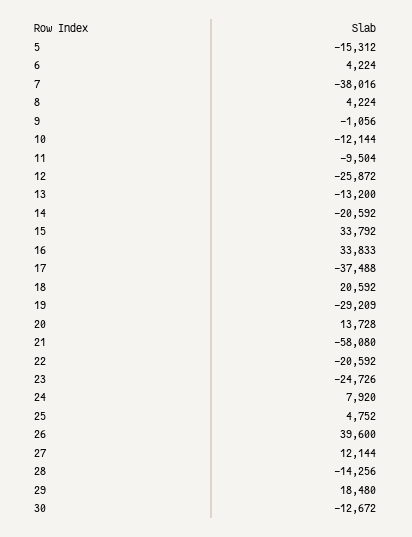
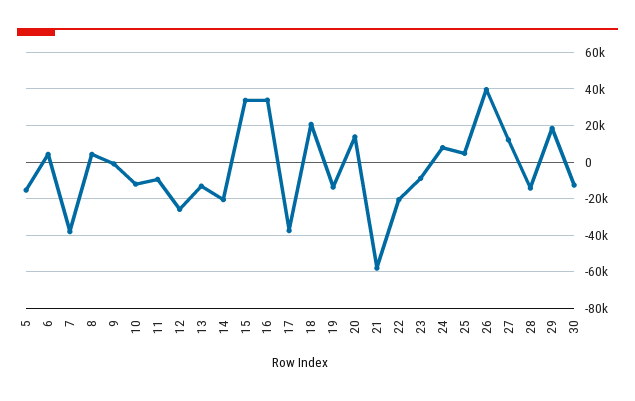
19: -29209 -> -15000
23: -24726 -> -10000

